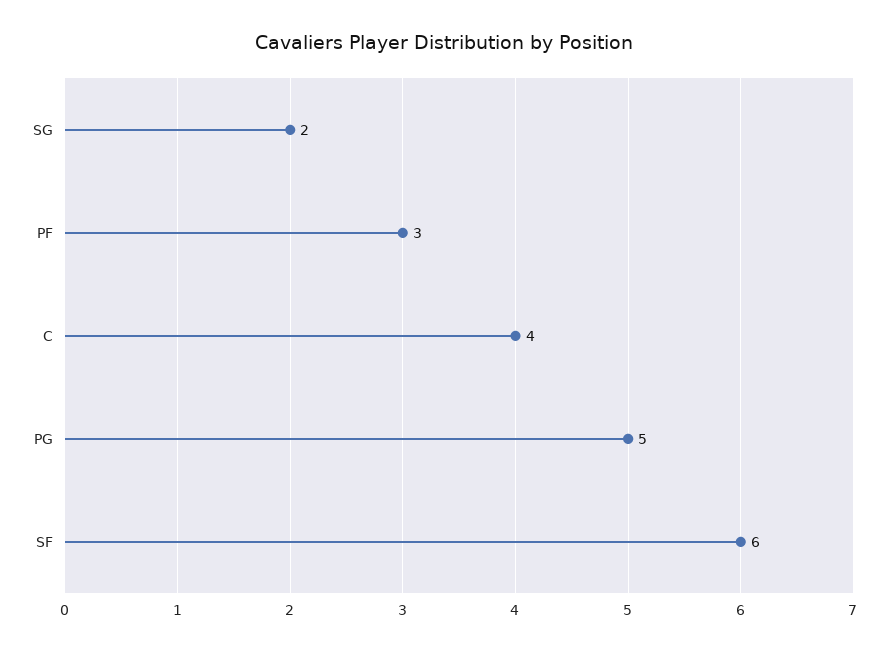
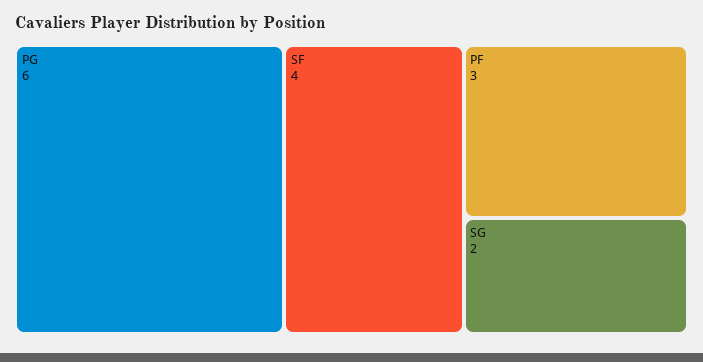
C: 4 -> none
PG: 5 -> 6
SF: 6 -> 4

